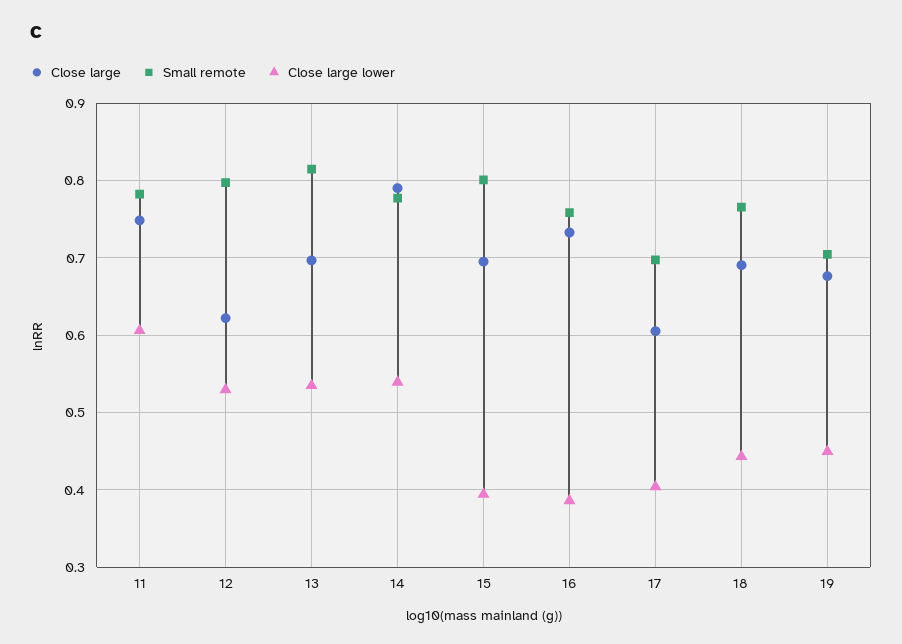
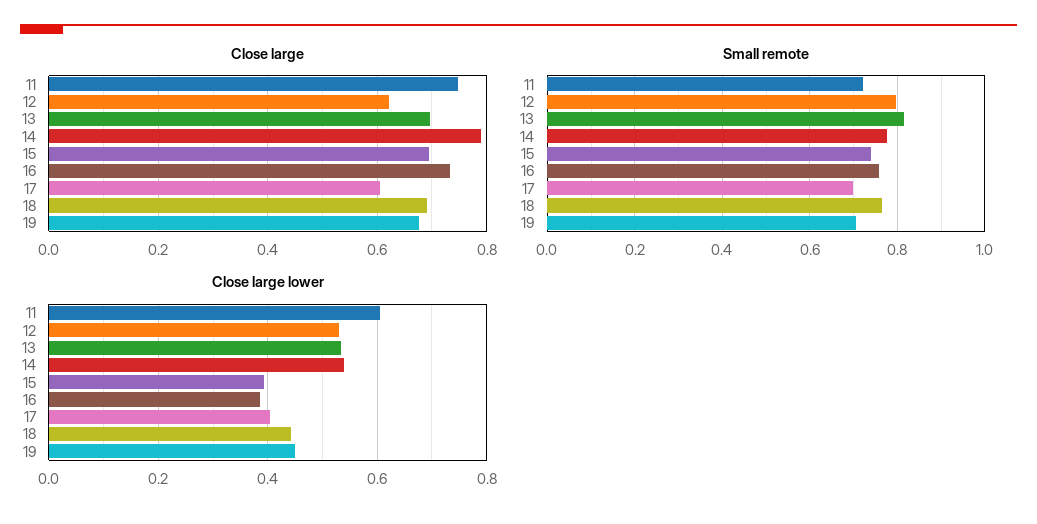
Small remote, 11: 0.78 -> 0.72
Small remote, 15: 0.8 -> 0.74

